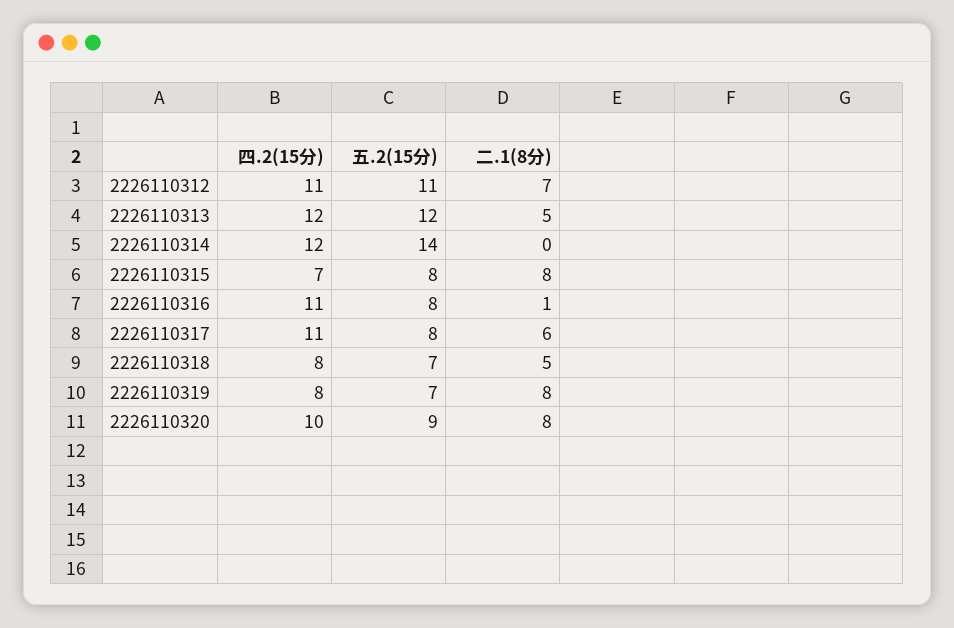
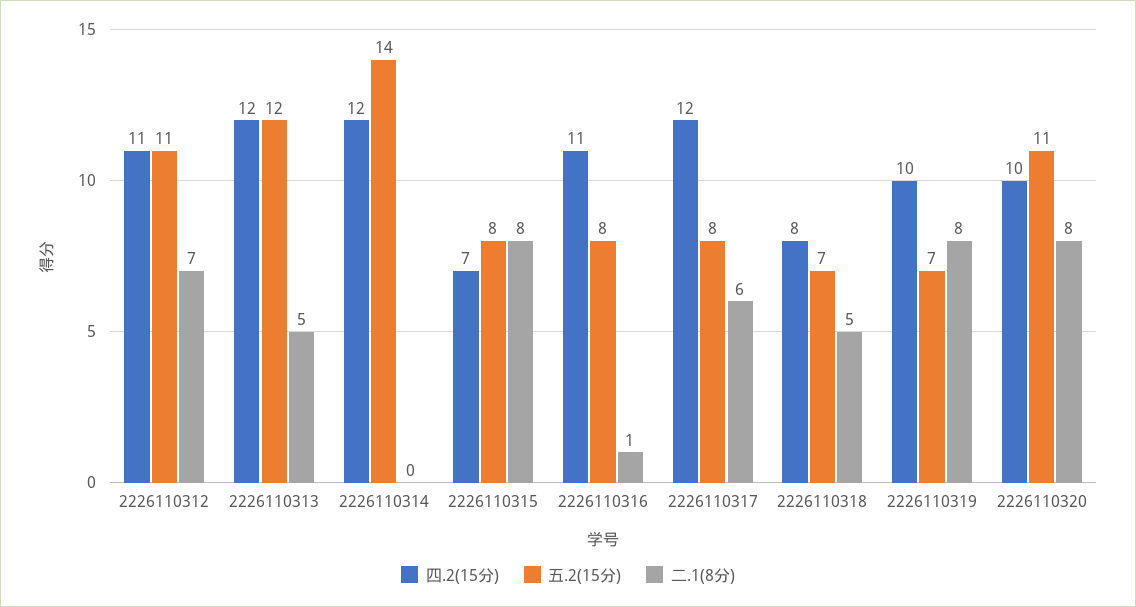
四.2(15分), 2226110317: 11 -> 12
四.2(15分), 2226110319: 8 -> 10
五.2(15分), 2226110320: 9 -> 11

